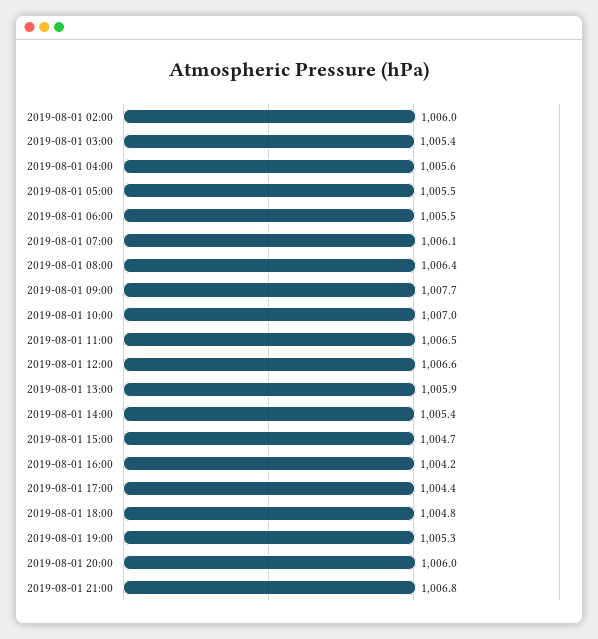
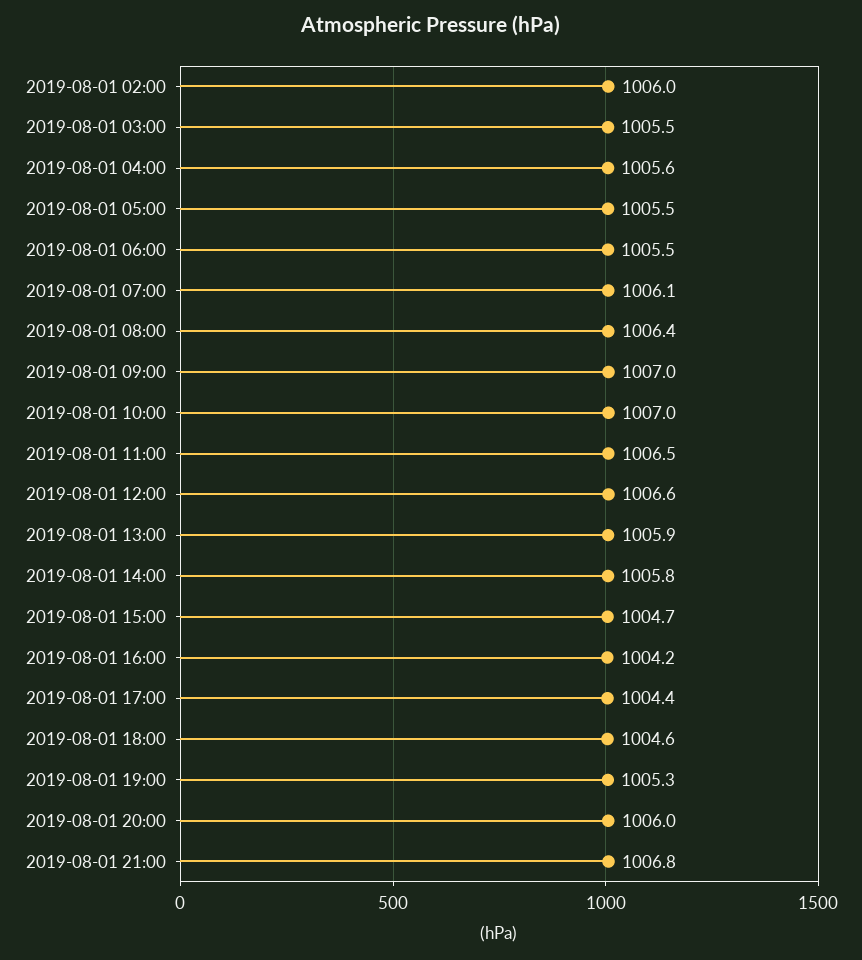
2019-08-01 03:00: 1005.4 -> 1005.5
2019-08-01 09:00: 1007.7 -> 1007
2019-08-01 14:00: 1005.4 -> 1005.8
2019-08-01 18:00: 1004.8 -> 1004.6

